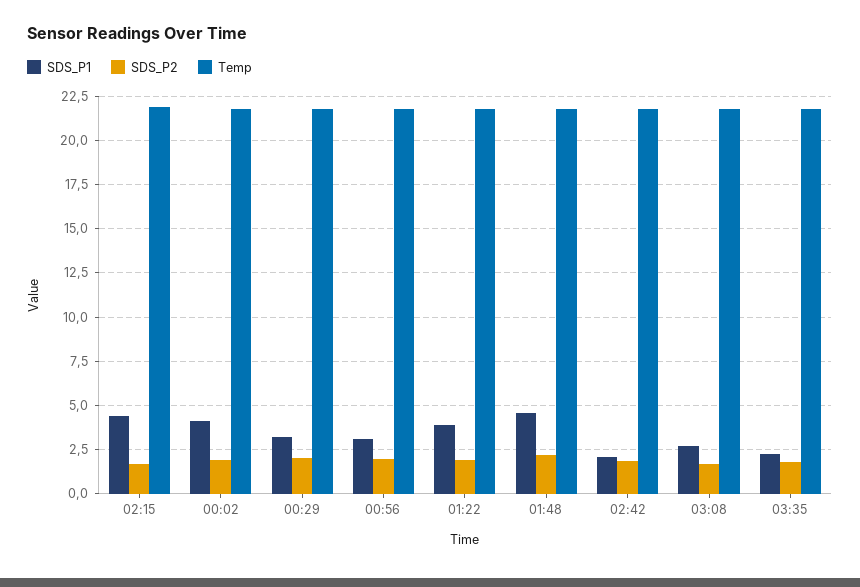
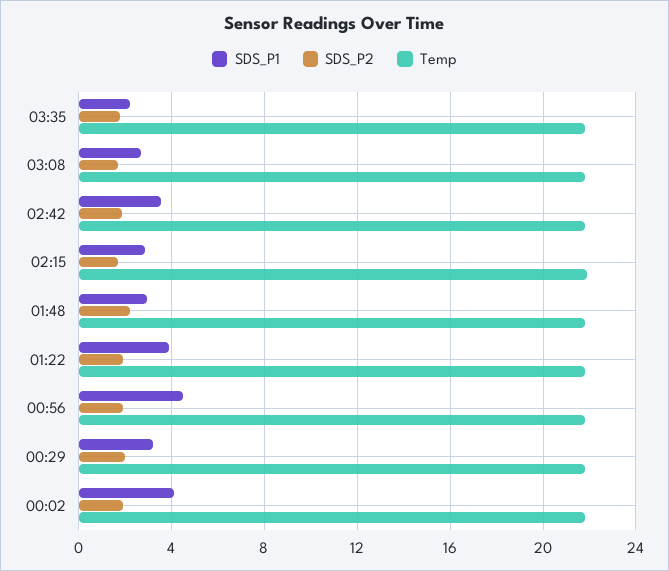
SDS_P1, 02:15: 4.5 -> 3
SDS_P1, 00:56: 3 -> 4.5
SDS_P1, 01:48: 4.5 -> 3
SDS_P1, 02:42: 2 -> 3.5

